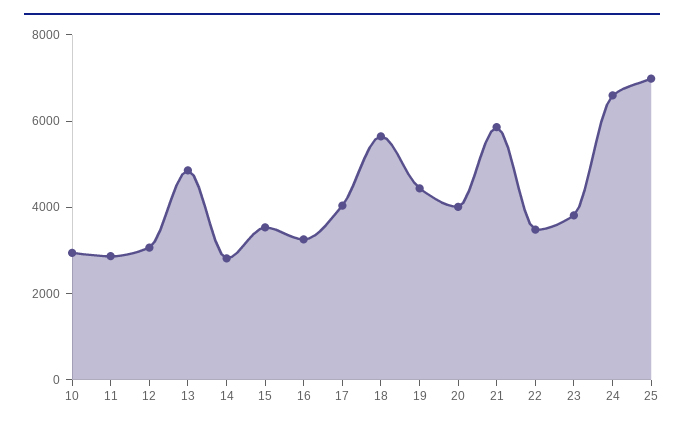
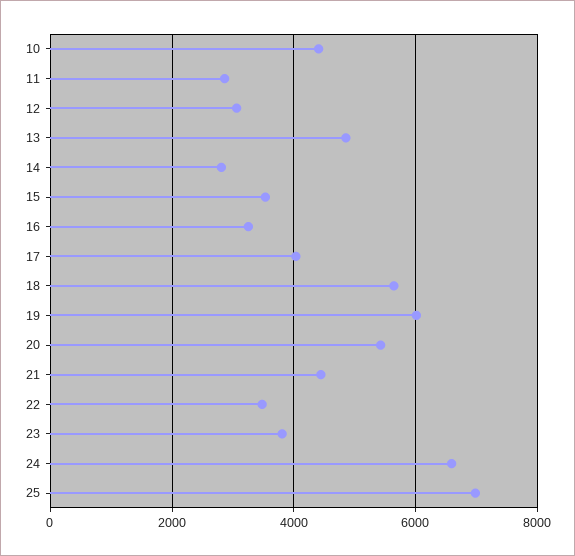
10: 3000 -> 4400
19: 4500 -> 6000
20: 4000 -> 5400
21: 6000 -> 4400

